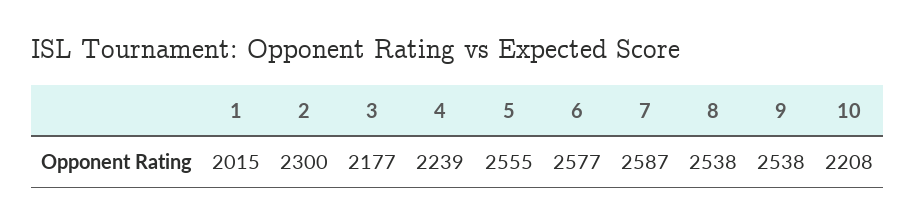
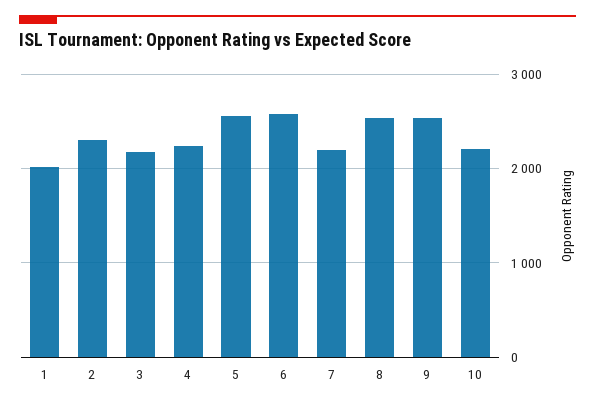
7: 2587 -> 2200

